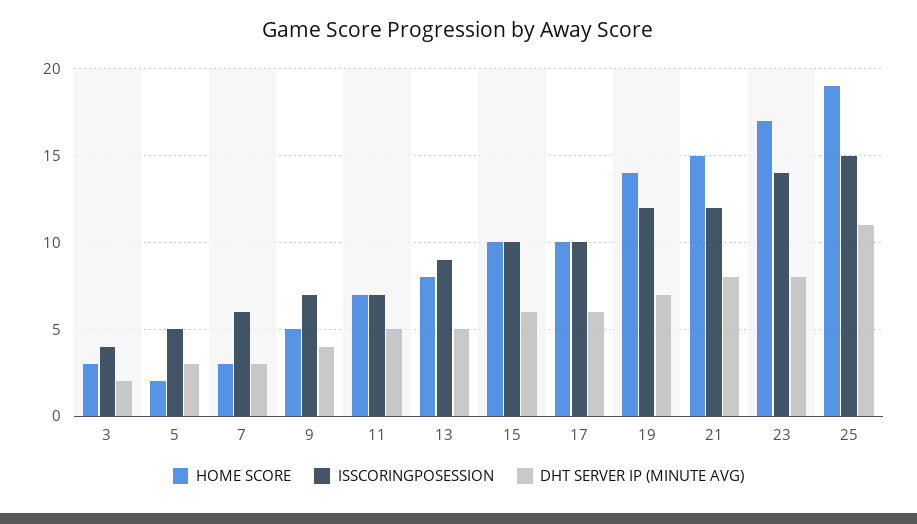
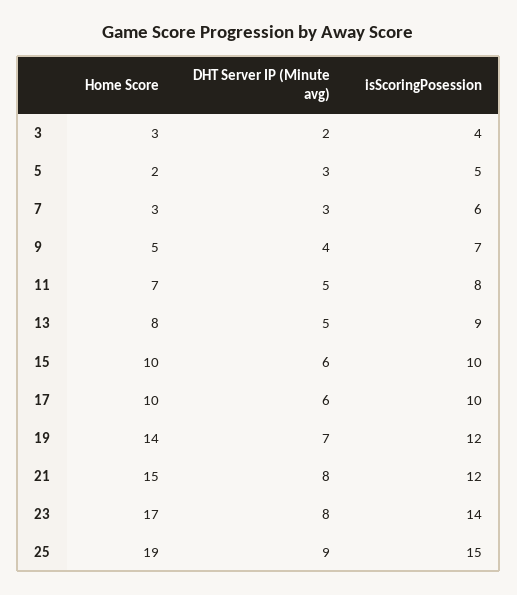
ISSCORINGPOSESSION, 11: 7 -> 8
DHT SERVER IP (MINUTE AVG), 25: 11 -> 9

